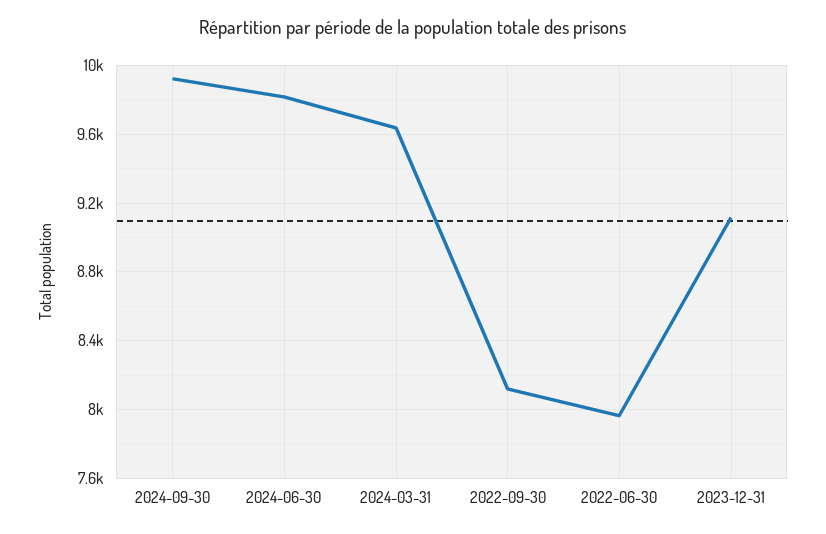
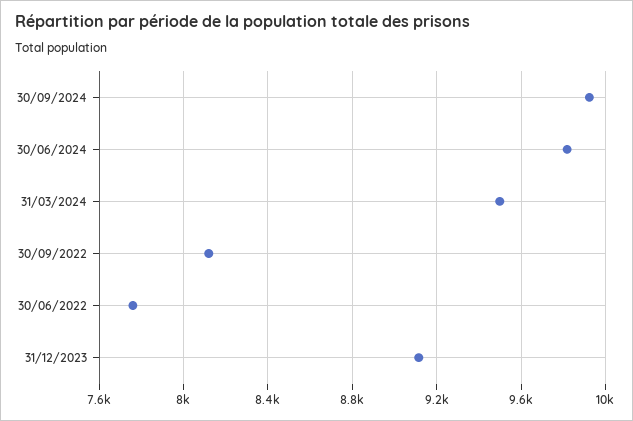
2024-03-31: 9650 -> 9500
2022-06-30: 7950 -> 7750

